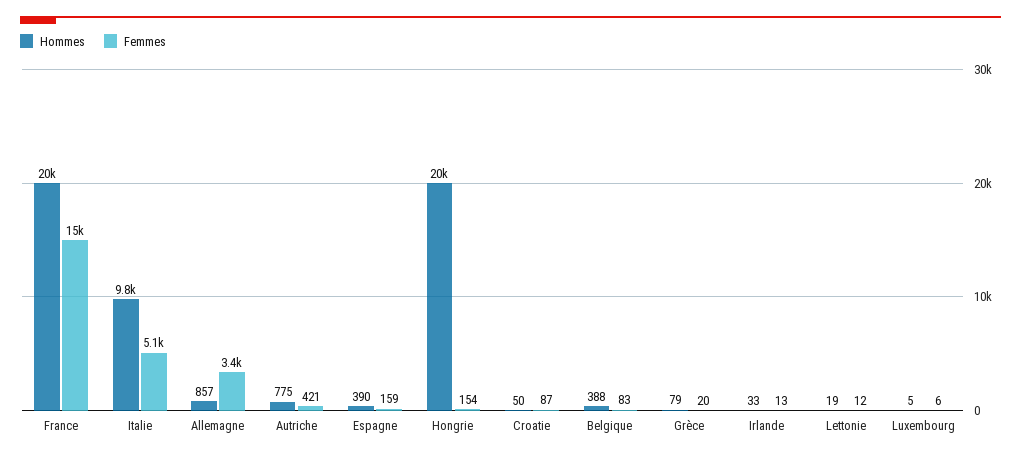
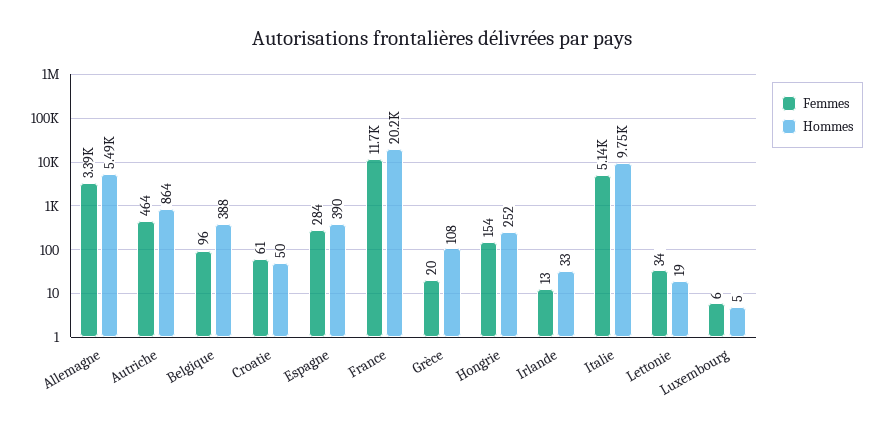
Femmes, France: 15000 -> 11700
Hommes, Allemagne: 857 -> 5490
Hommes, Autriche: 775 -> 864
Femmes, Autriche: 421 -> 464
Femmes, Espagne: 159 -> 284
Hommes, Hongrie: 20000 -> 252
Femmes, Croatie: 87 -> 61
Femmes, Belgique: 83 -> 96
Hommes, Grèce: 79 -> 108
Femmes, Lettonie: 12 -> 34

